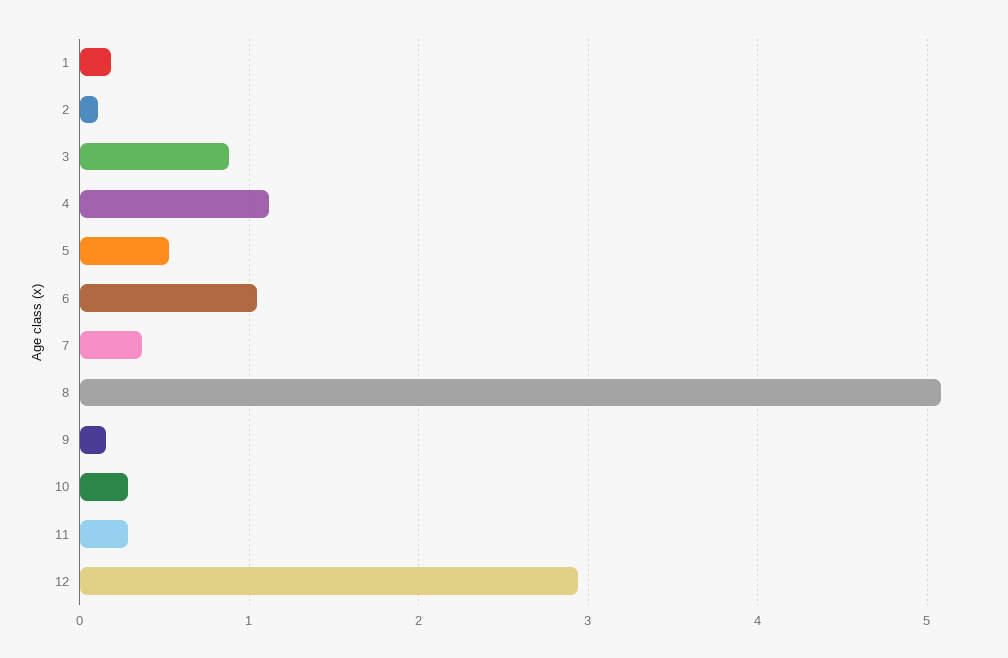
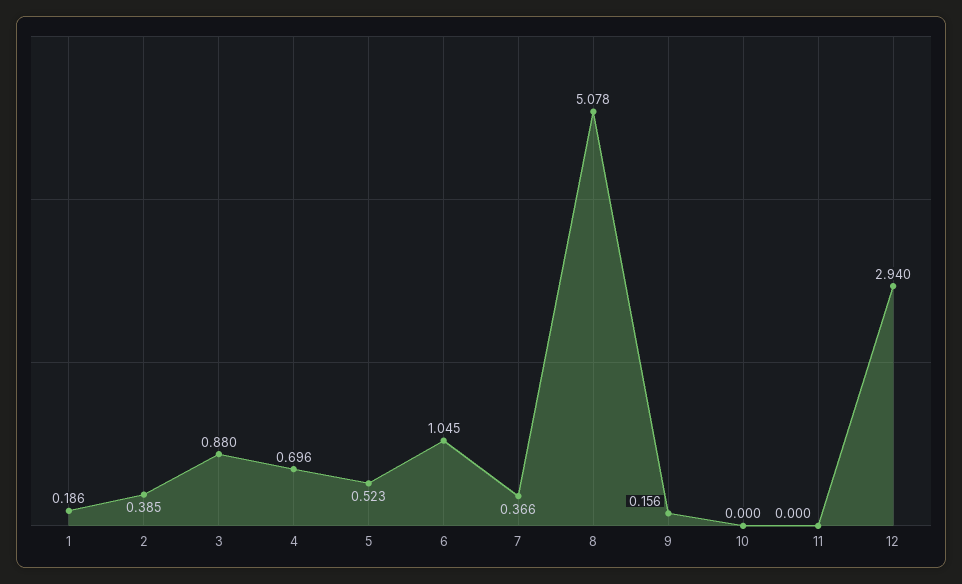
2: 0.1 -> 0.385
4: 1.1 -> 0.696
10: 0.3 -> 0
11: 0.3 -> 0

